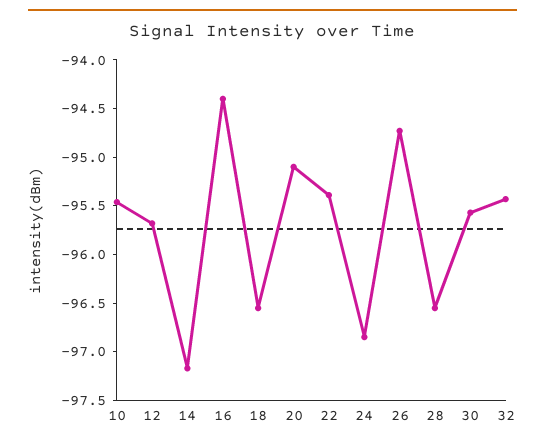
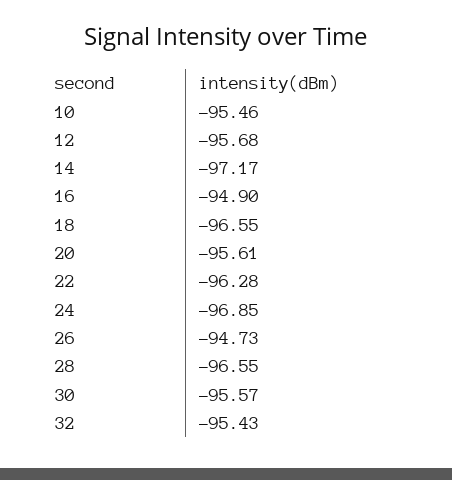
16: -94.4 -> -94.9
20: -95.1 -> -95.61
22: -95.4 -> -96.28

